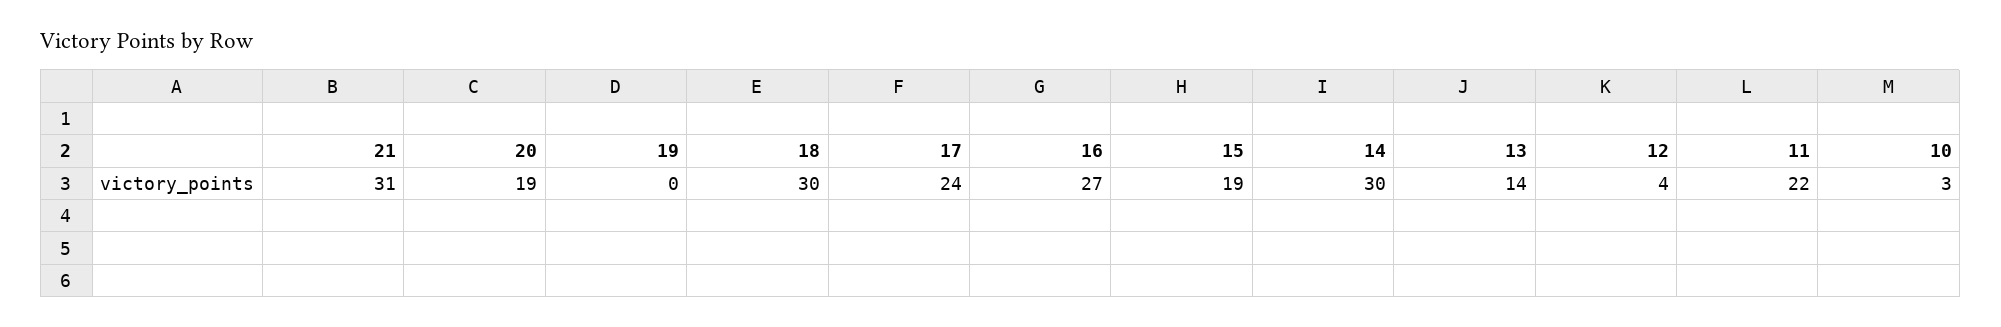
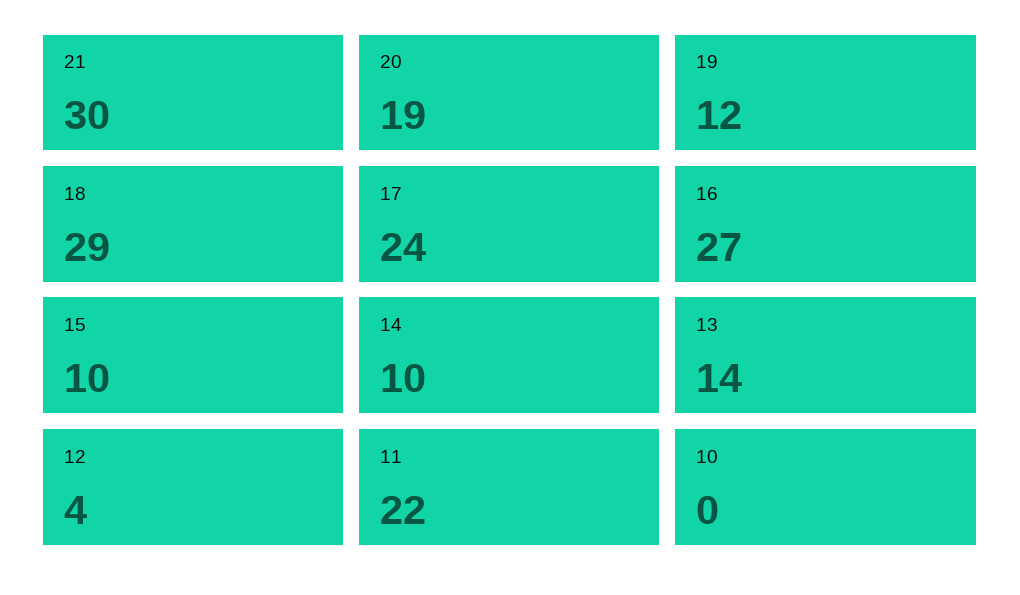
21: 31 -> 30
19: 0 -> 12
18: 30 -> 29
15: 19 -> 10
14: 30 -> 10
10: 3 -> 0

